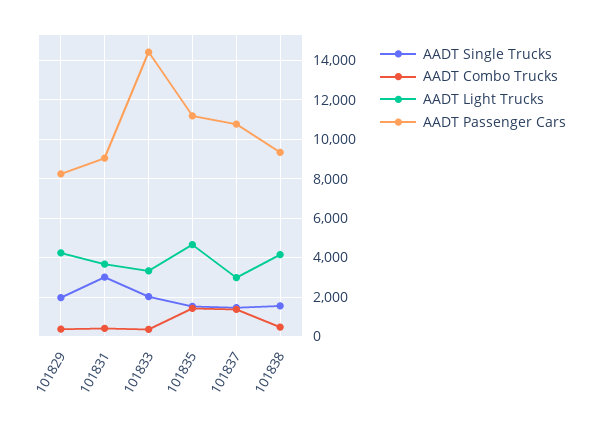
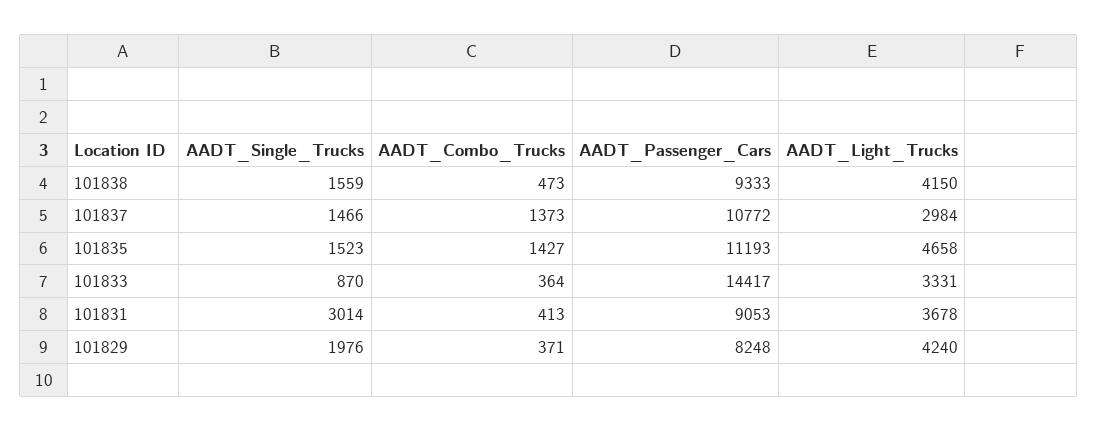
AADT Single Trucks, 101833: 2000 -> 870

